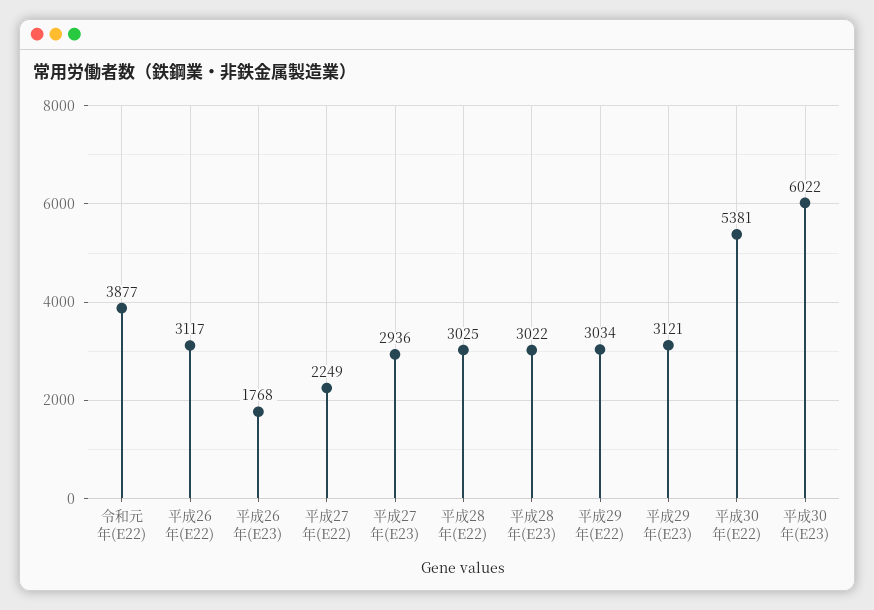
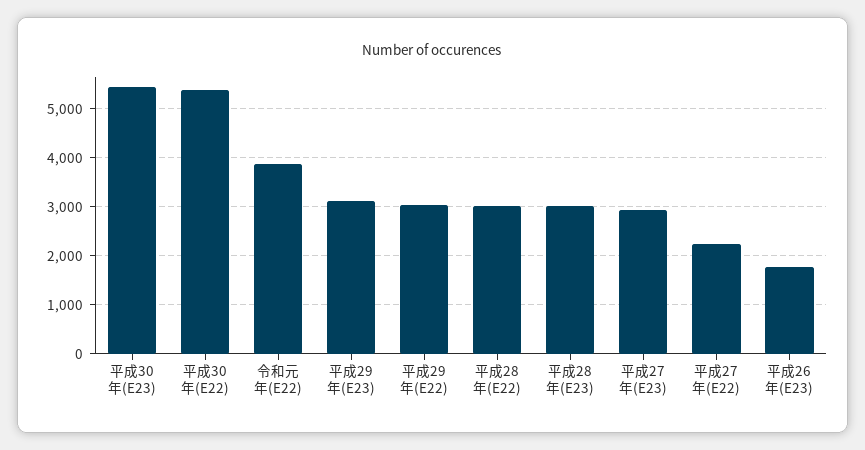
平成26年(E22): 3117 -> none
平成30年(E23): 6022 -> 5400

